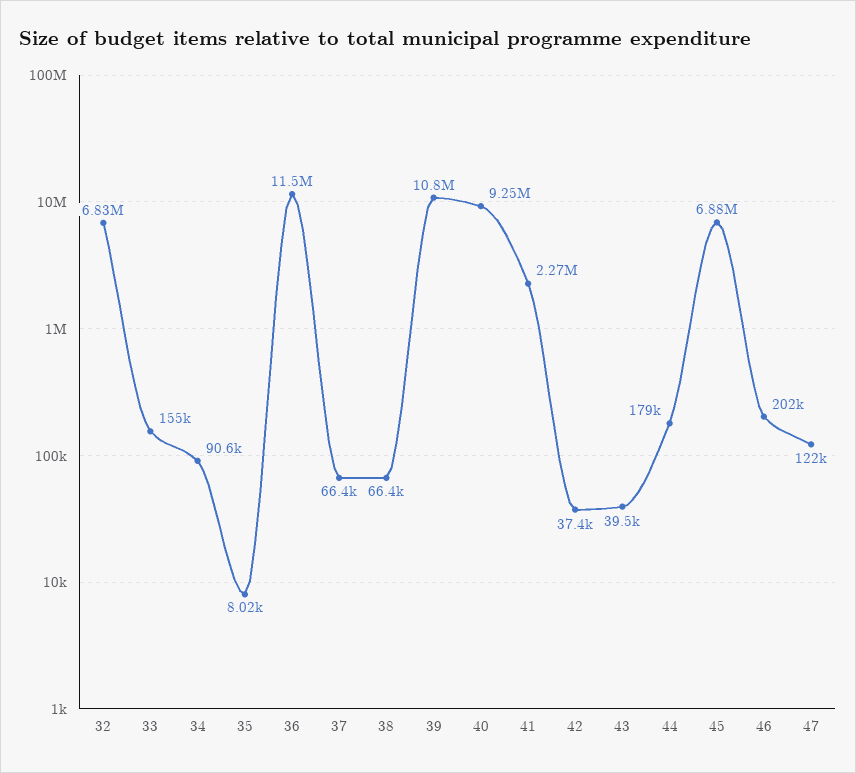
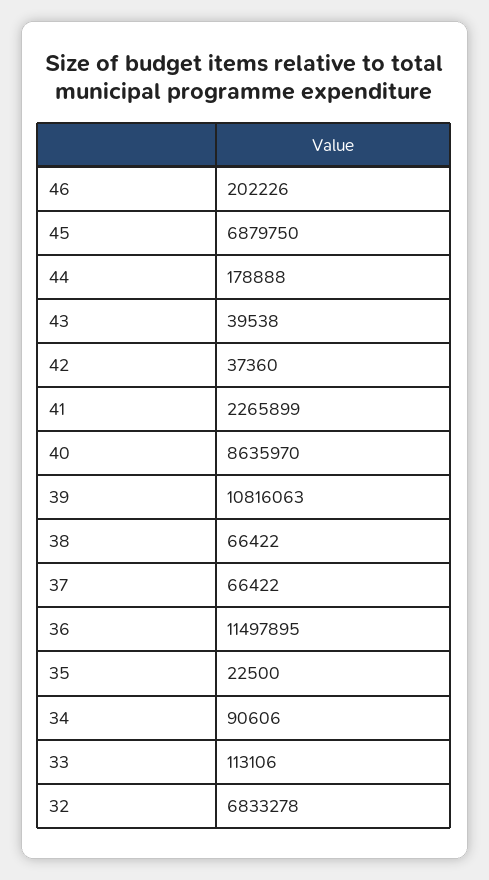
33: 155000 -> 113106
35: 8020 -> 22500
40: 9250000 -> 8635970
47: 122000 -> none

